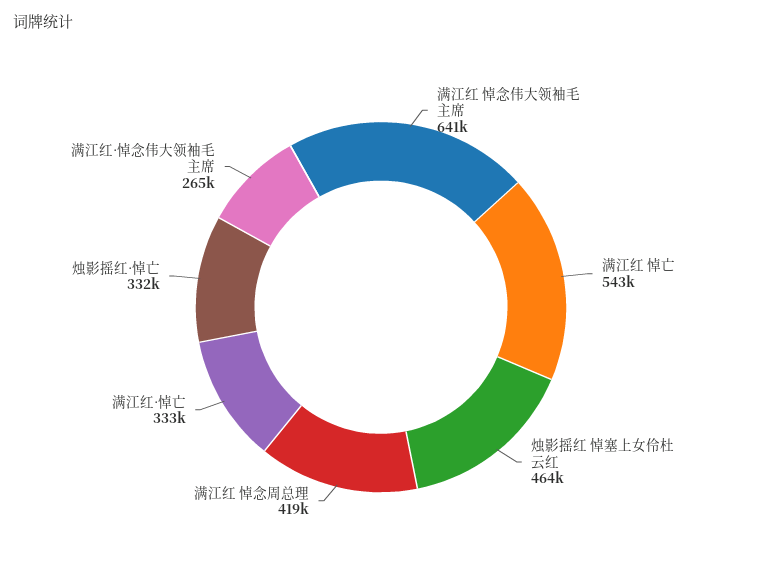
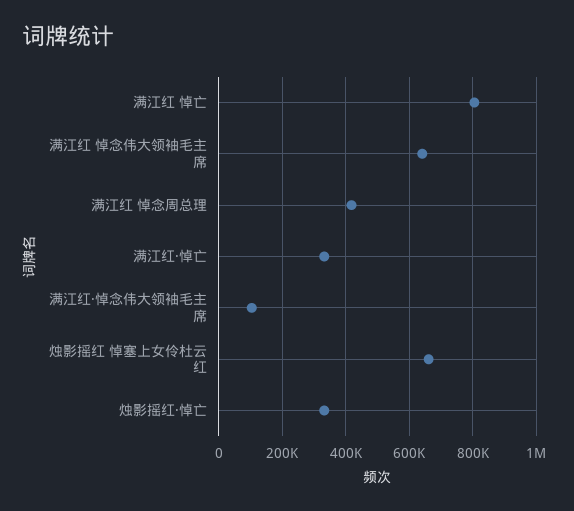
满江红 悼亡: 543000 -> 800000
烛影摇红 悼塞上女伶杜云红: 464000 -> 660000
满江红·悼念伟大领袖毛主席: 265000 -> 100000

